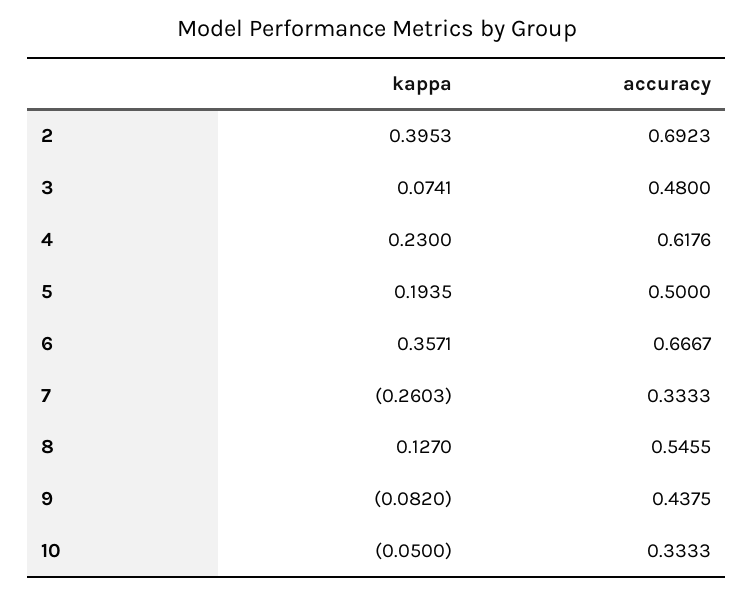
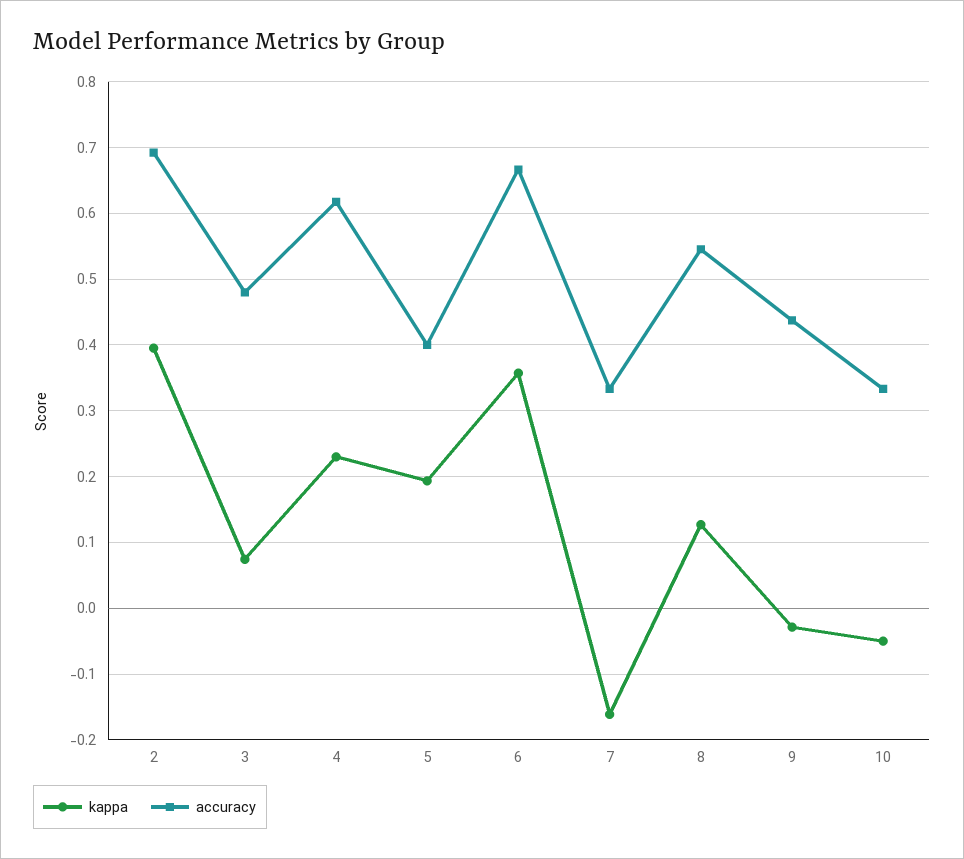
accuracy, 5: 0.5 -> 0.4
kappa, 7: -0.2603 -> -0.16
kappa, 9: -0.082 -> -0.03

